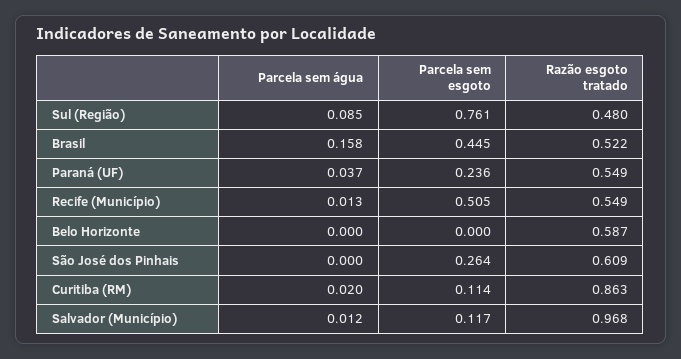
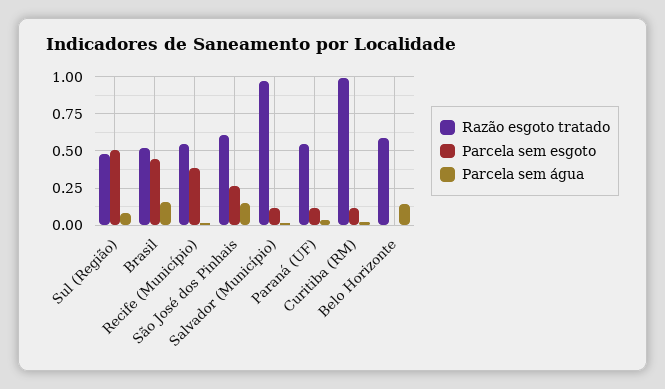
Parcela sem esgoto, Sul (Região): 0.761 -> 0.5
Parcela sem esgoto, Paraná (UF): 0.236 -> 0.1
Parcela sem esgoto, Recife (Município): 0.505 -> 0.4
Parcela sem água, Belo Horizonte: 0 -> 0.15
Parcela sem água, São José dos Pinhais: 0 -> 0.15
Razão esgoto tratado, Curitiba (RM): 0.863 -> 1

